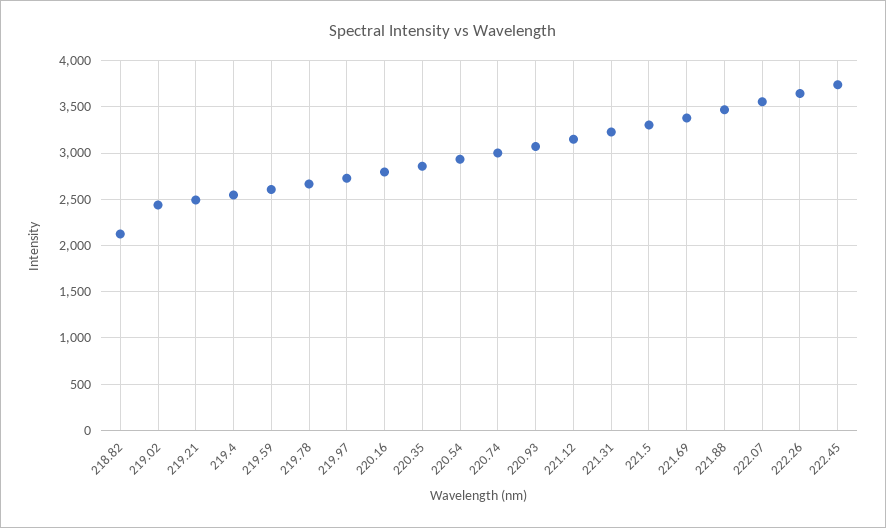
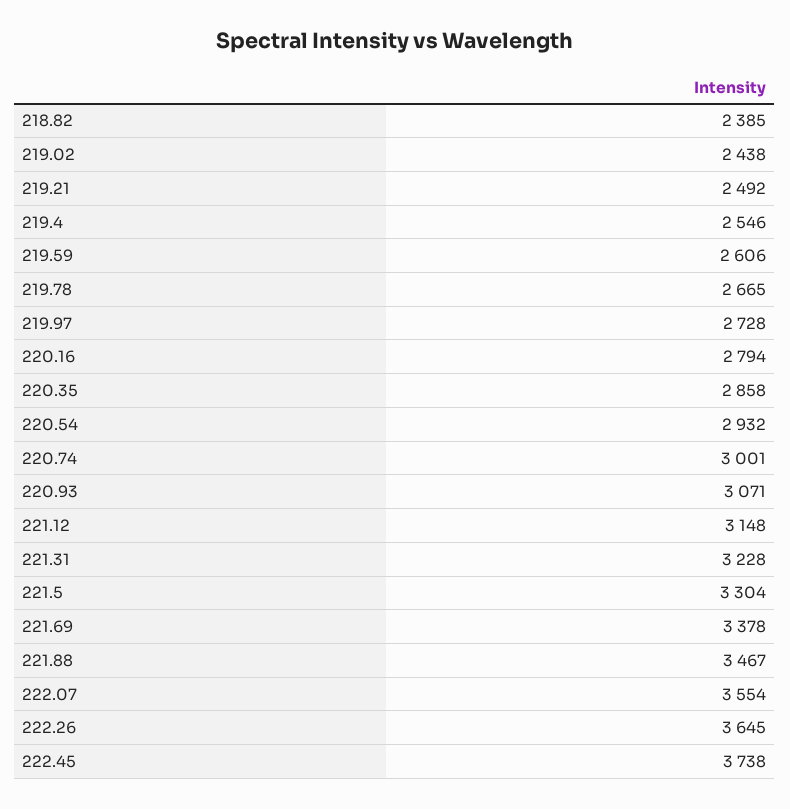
218.82: 2100 -> 2385

